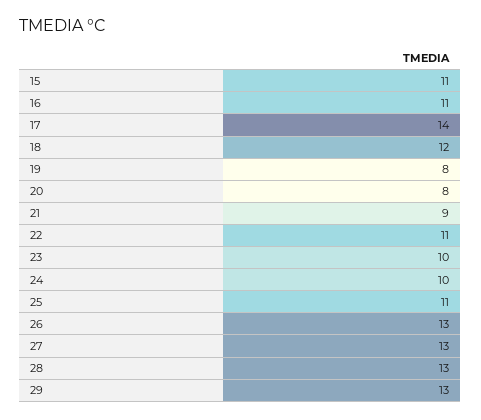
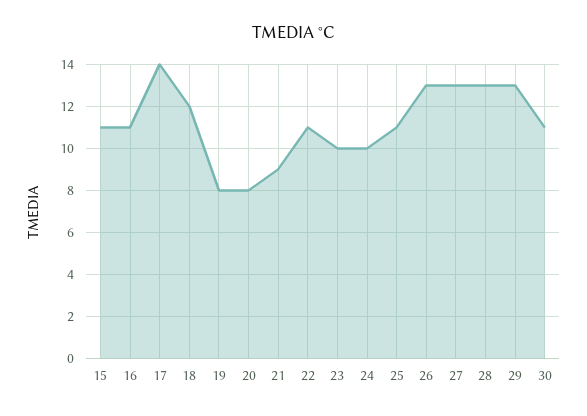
30: none -> 11

